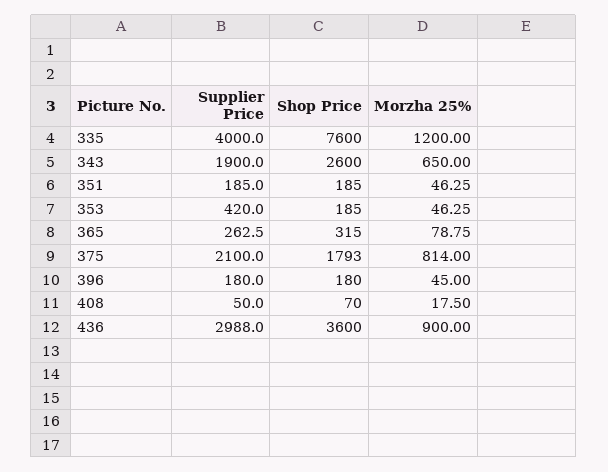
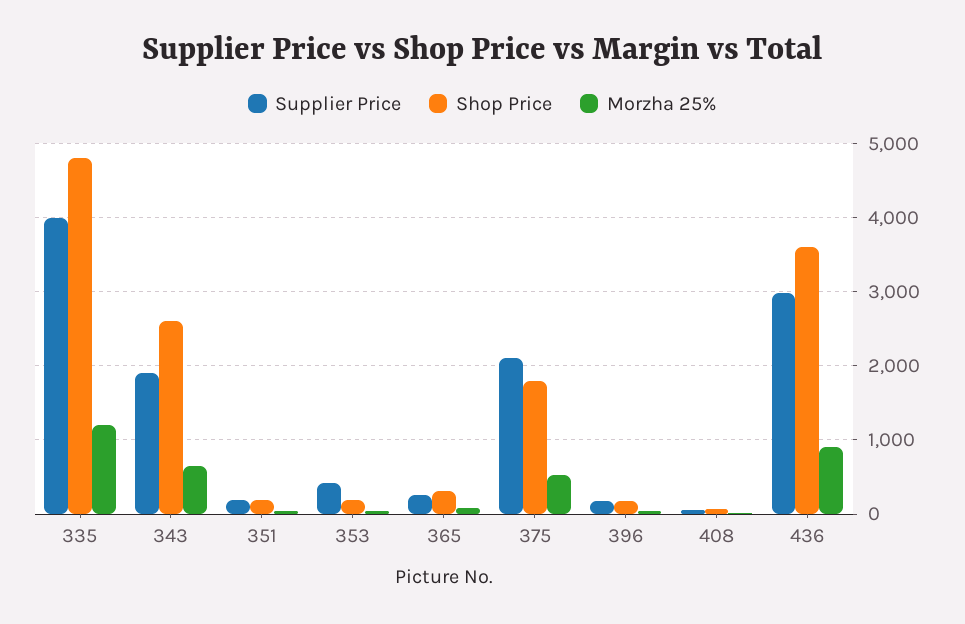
Shop Price, 335: 7600 -> 4800
Morzha 25%, 375: 814 -> 500

